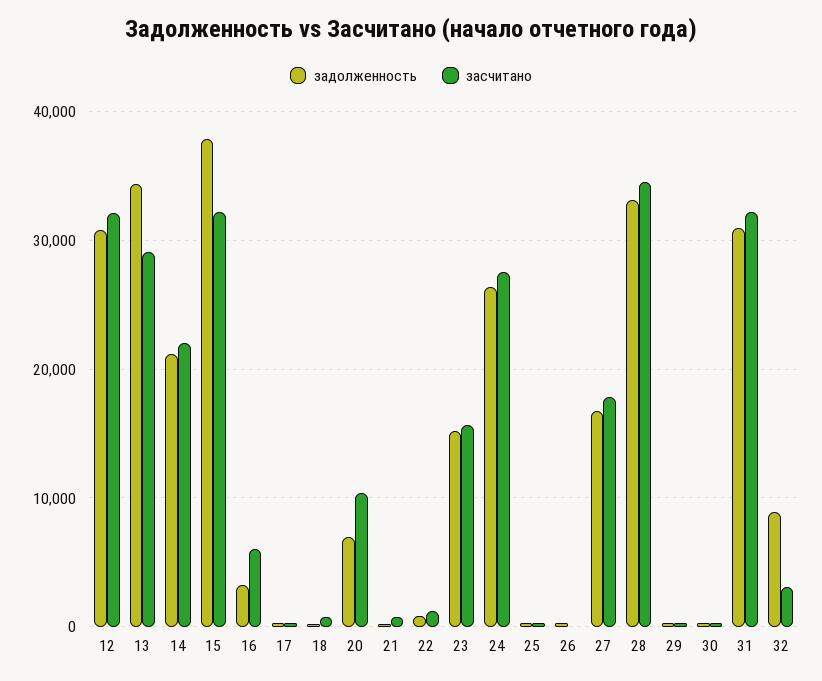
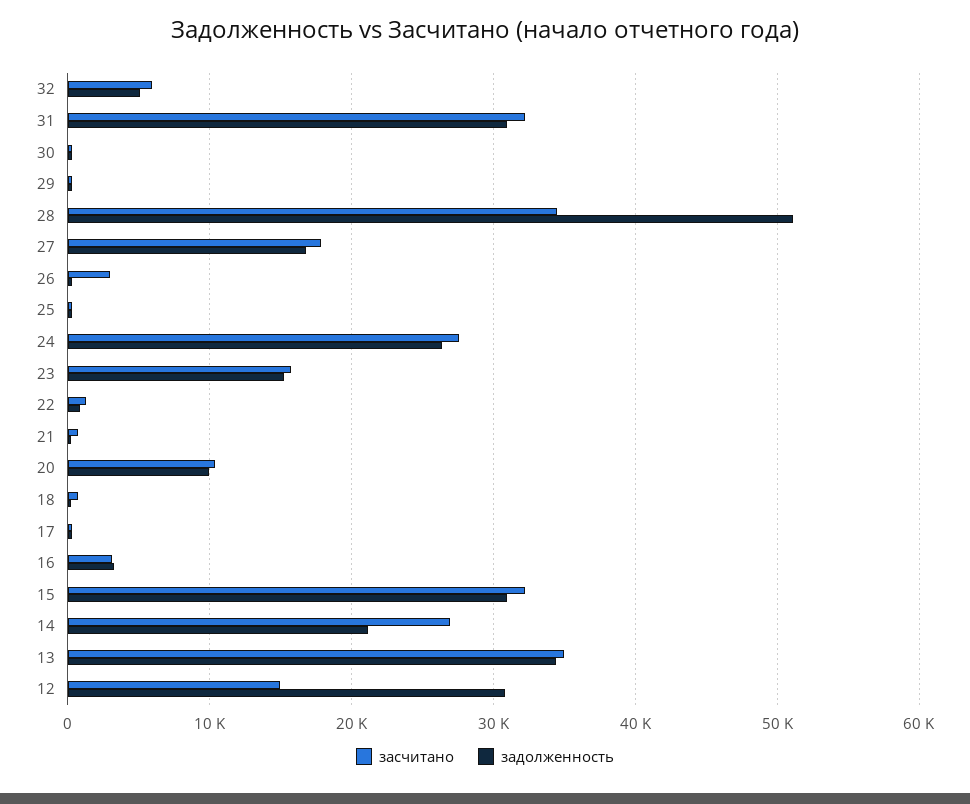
засчитано, 12: 32000 -> 15000
засчитано, 13: 29000 -> 35000
засчитано, 14: 22000 -> 27000
задолженность, 15: 38000 -> 31000
засчитано, 16: 6000 -> 3000
задолженность, 20: 7000 -> 10000
засчитано, 26: 0 -> 3000
задолженность, 28: 33000 -> 51000
задолженность, 32: 9000 -> 5000
засчитано, 32: 3000 -> 6000

